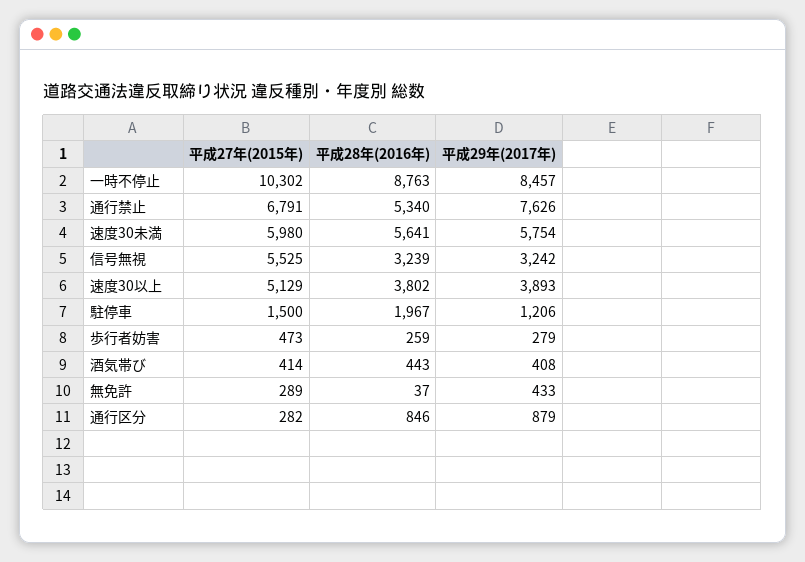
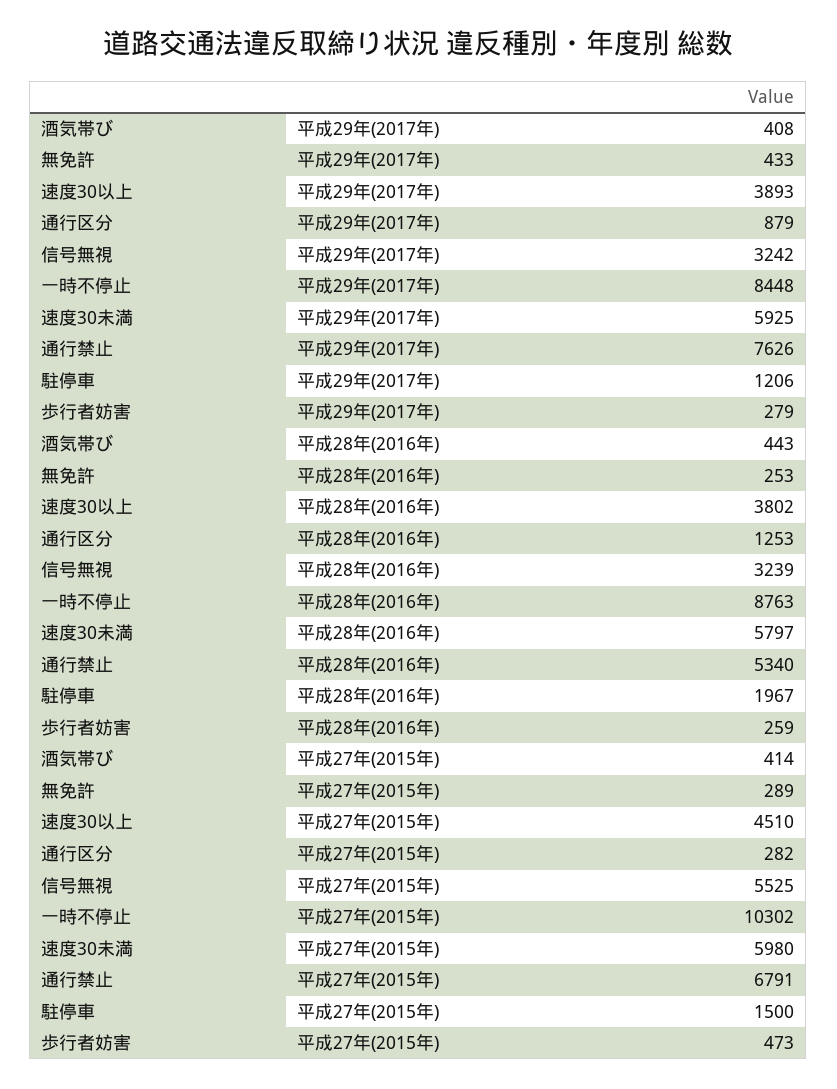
平成29年(2017年), 一時不停止: 8457 -> 8448
平成28年(2016年), 速度30未満: 5641 -> 5797
平成29年(2017年), 速度30未満: 5754 -> 5925
平成27年(2015年), 速度30以上: 5129 -> 4510
平成28年(2016年), 無免許: 37 -> 253
平成28年(2016年), 通行区分: 846 -> 1253

